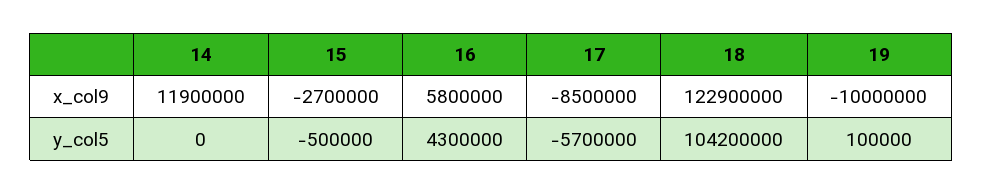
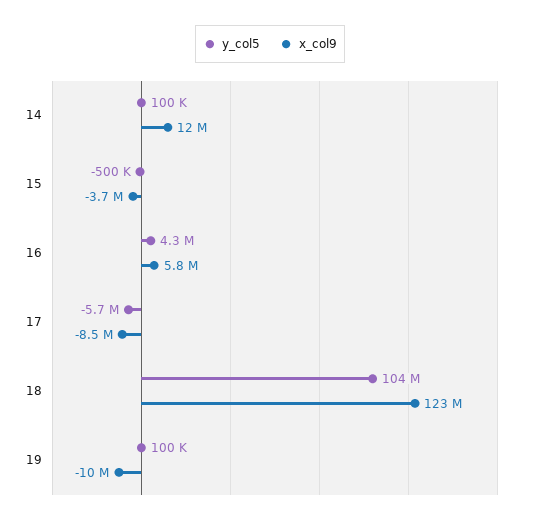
x_col9, 15: -2700000 -> -3700000
y_col5, 14: 0 -> 100000

